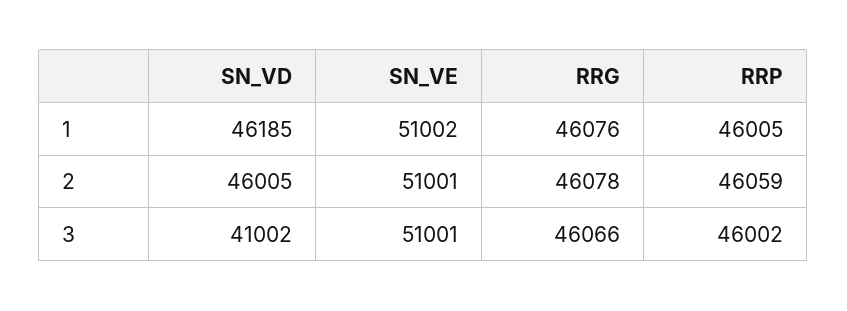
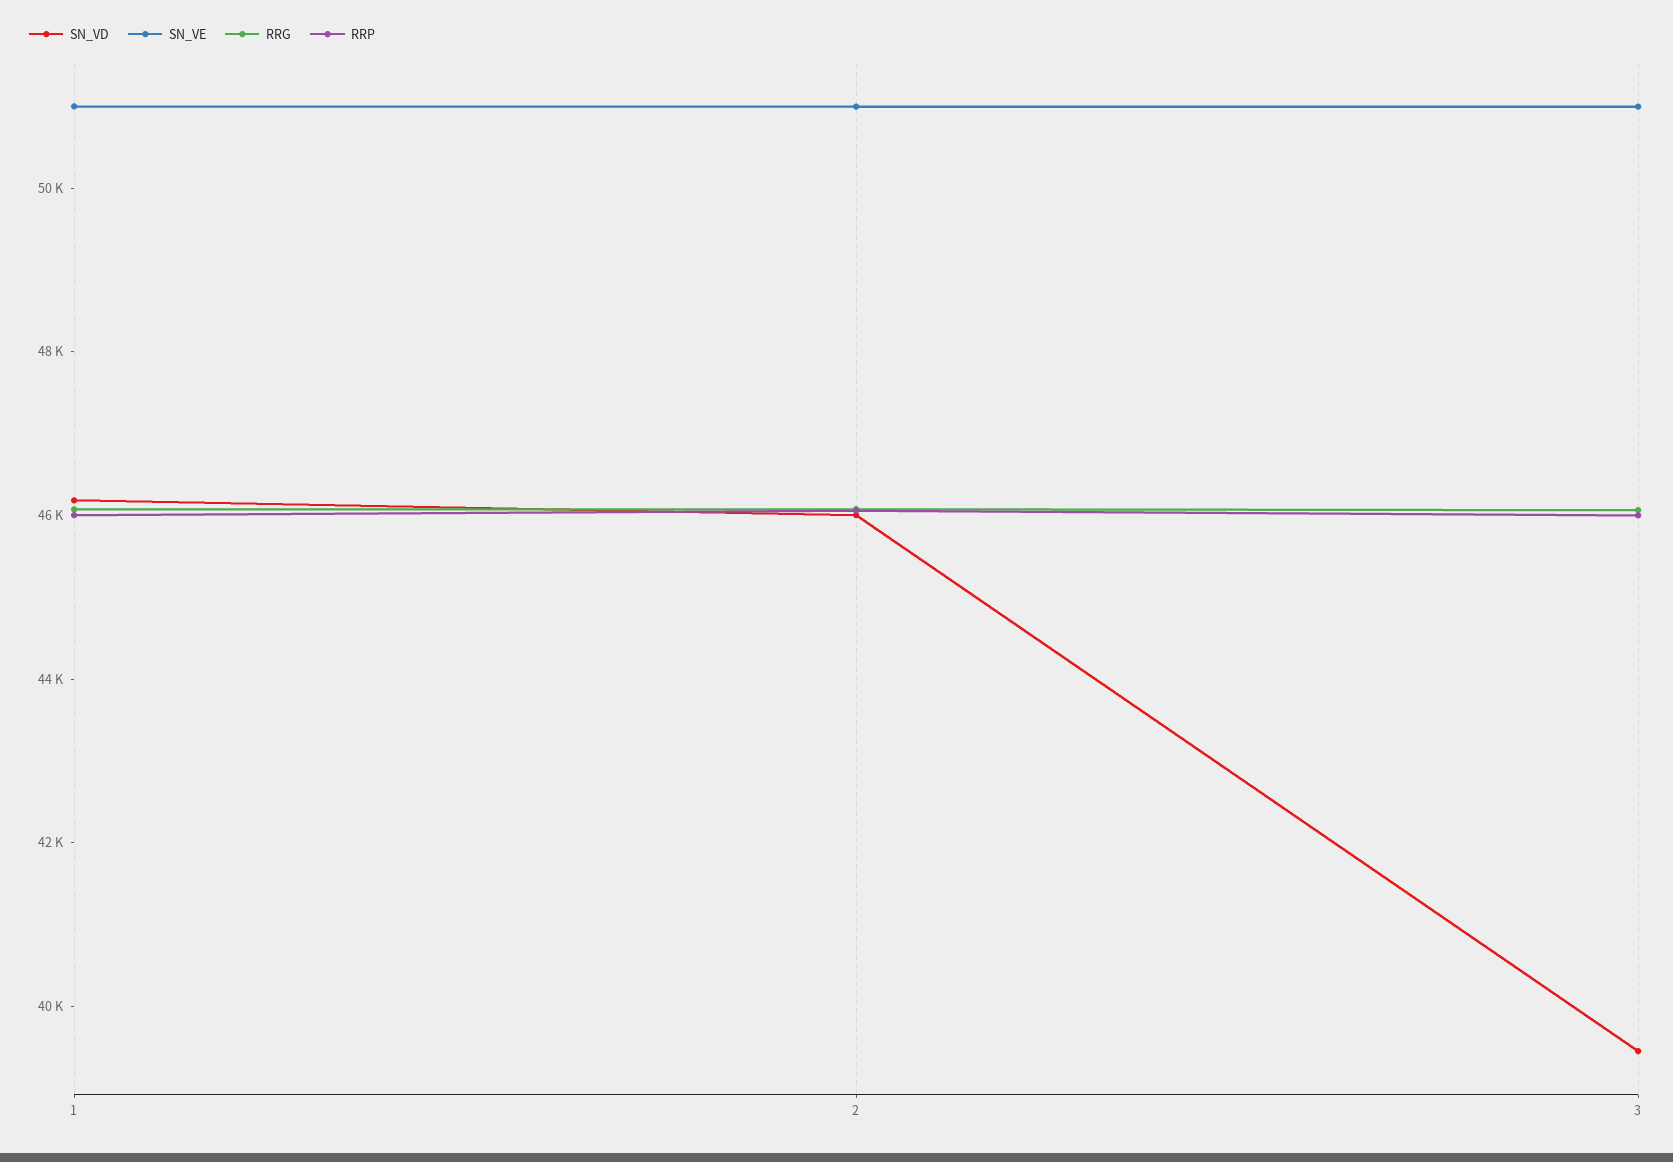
SN_VD, 3: 41002 -> 39500

